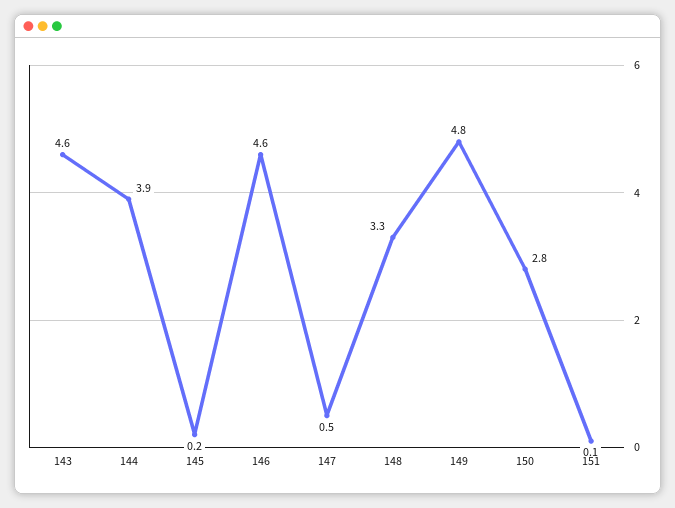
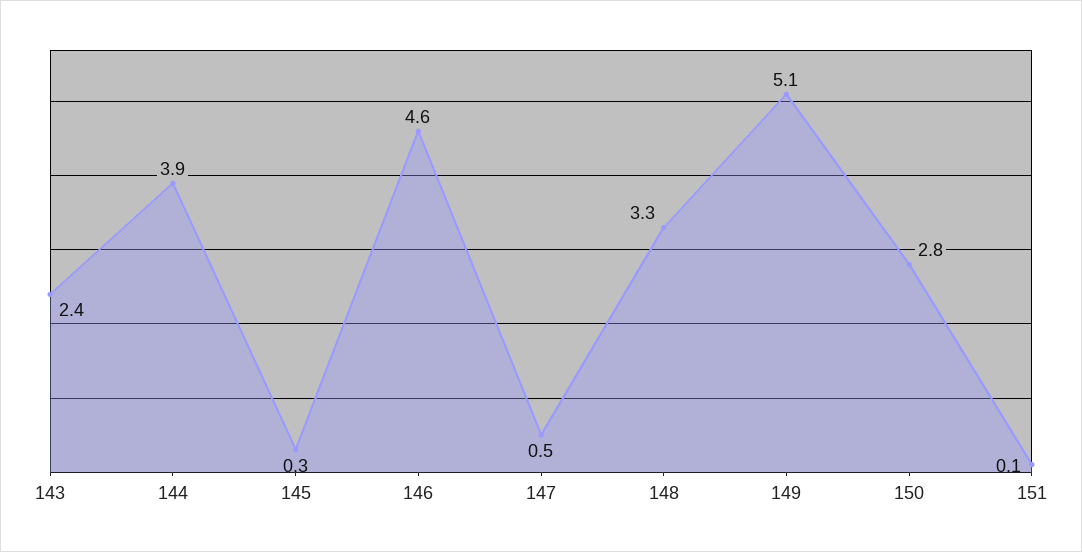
143: 4.6 -> 2.4
145: 0.2 -> 0.3
149: 4.8 -> 5.1

